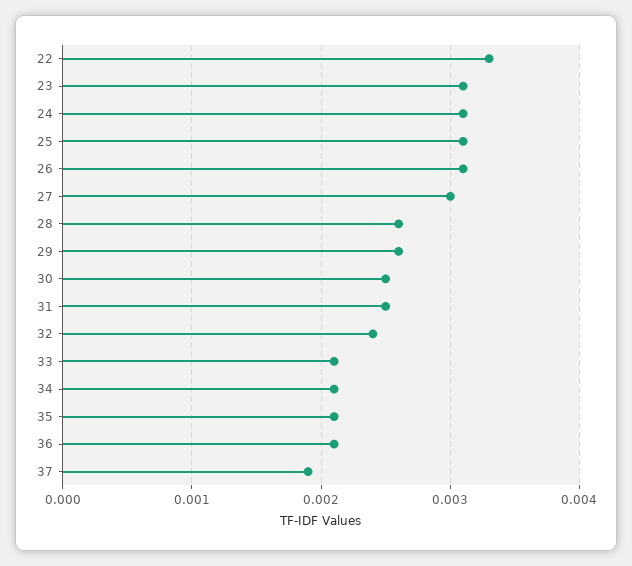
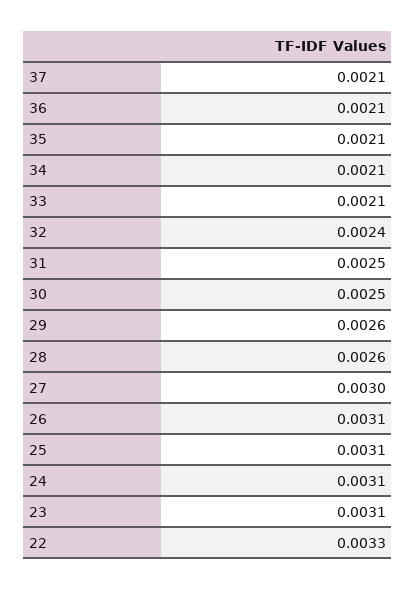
37: 0.0019 -> 0.0021

